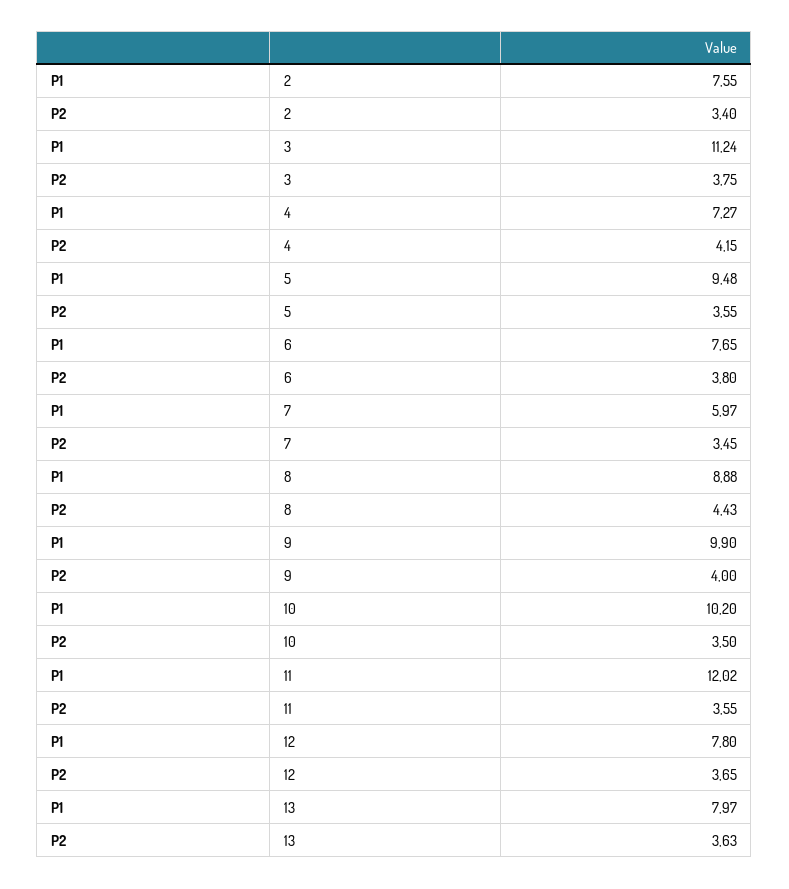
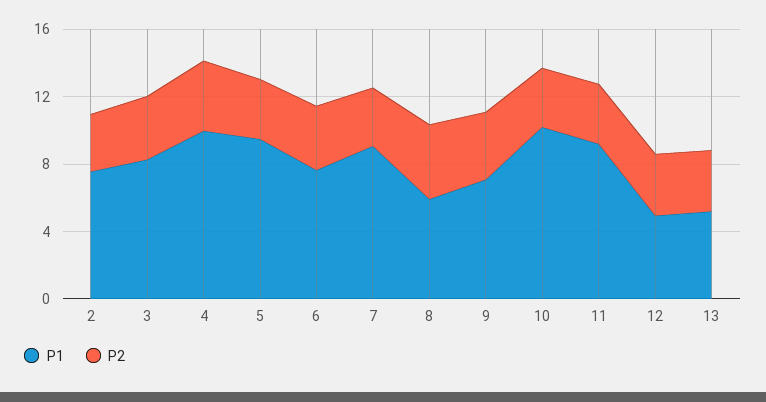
P1, 3: 11.24 -> 8
P1, 4: 7.27 -> 10
P1, 7: 5.97 -> 9
P1, 8: 8.88 -> 6
P1, 9: 9.9 -> 7
P1, 11: 12.02 -> 9
P1, 12: 7.8 -> 5
P1, 13: 7.97 -> 5

